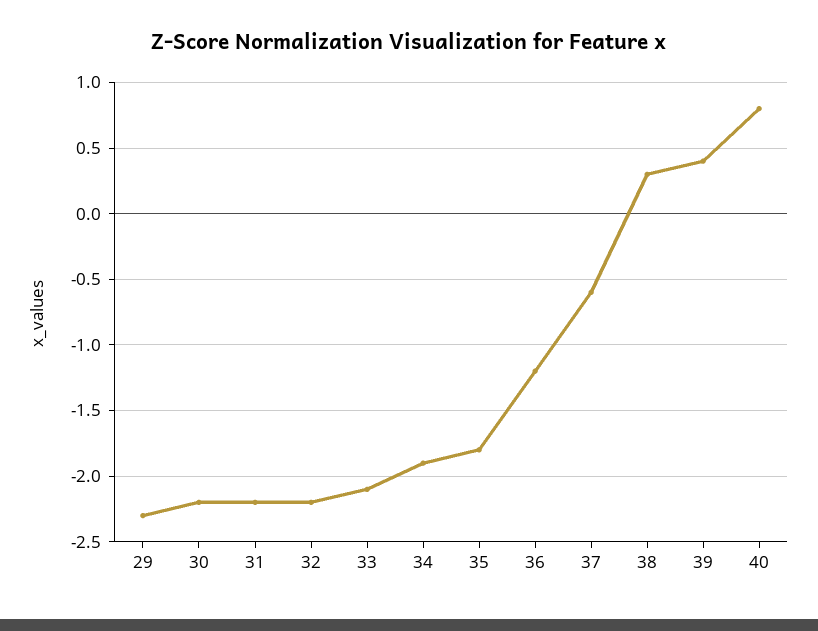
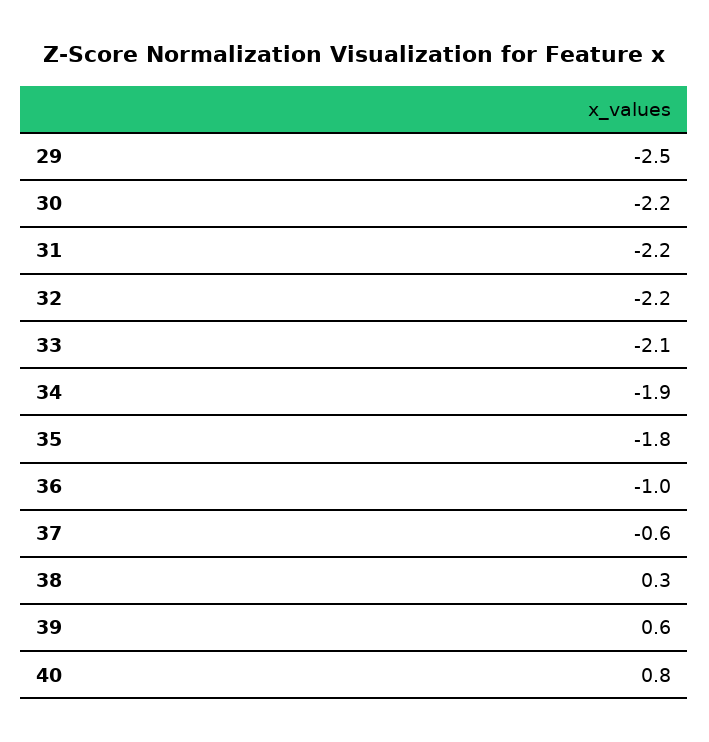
29: -2.3 -> -2.5
36: -1.2 -> -1
39: 0.4 -> 0.6

